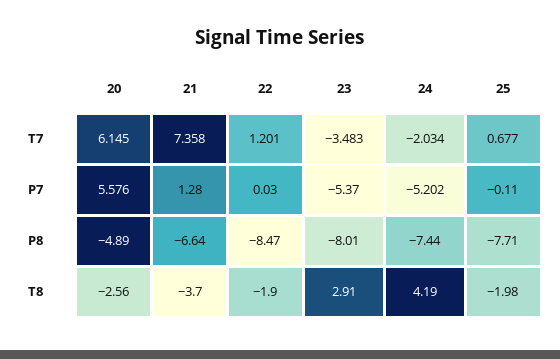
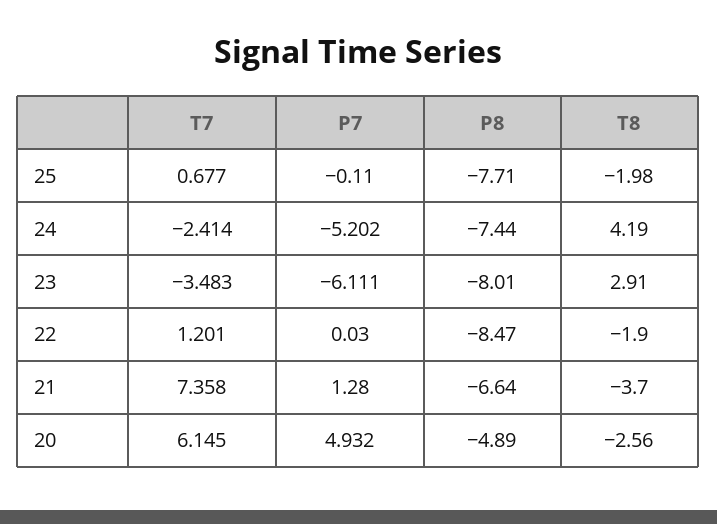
24, T7: -2.034 -> -2.414
20, P7: 5.576 -> 4.932
23, P7: -5.37 -> -6.111

